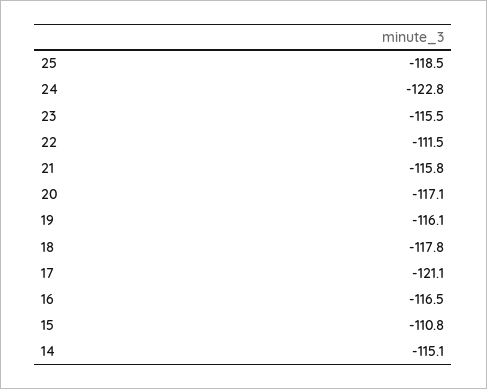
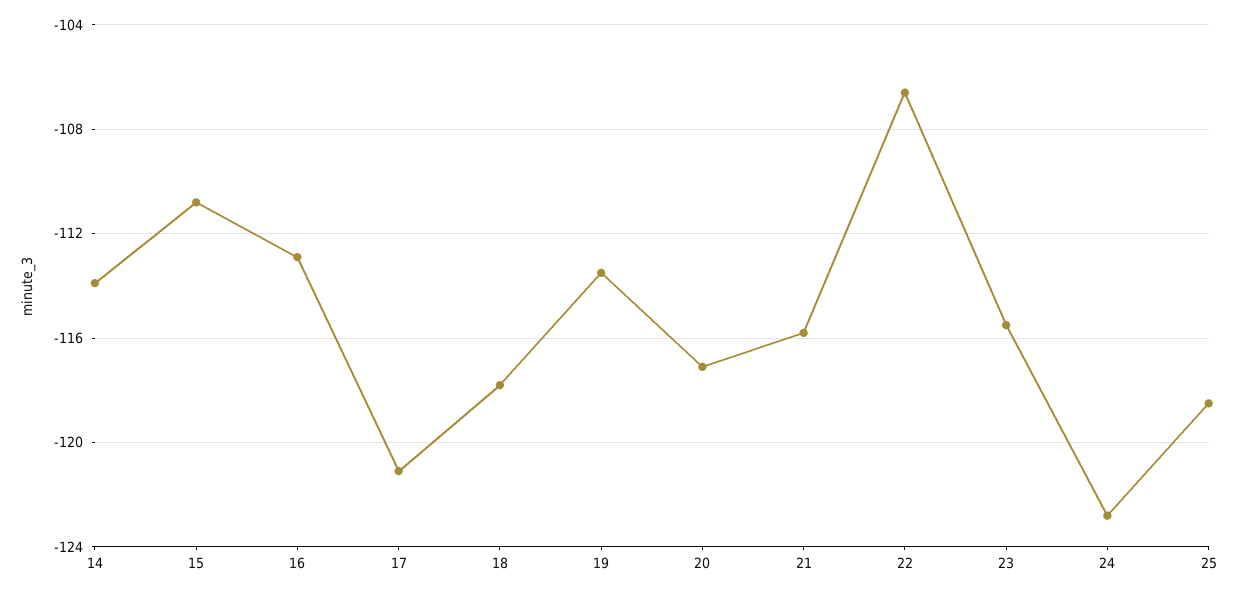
22: -111.5 -> -106.5
19: -116.1 -> -113.5
16: -116.5 -> -113
14: -115.1 -> -114

